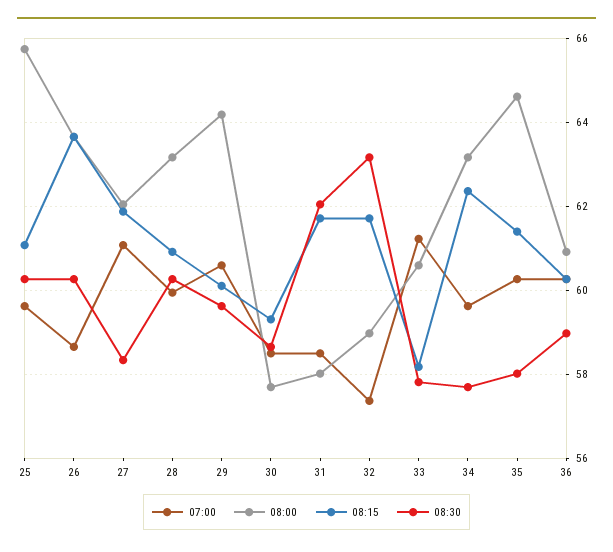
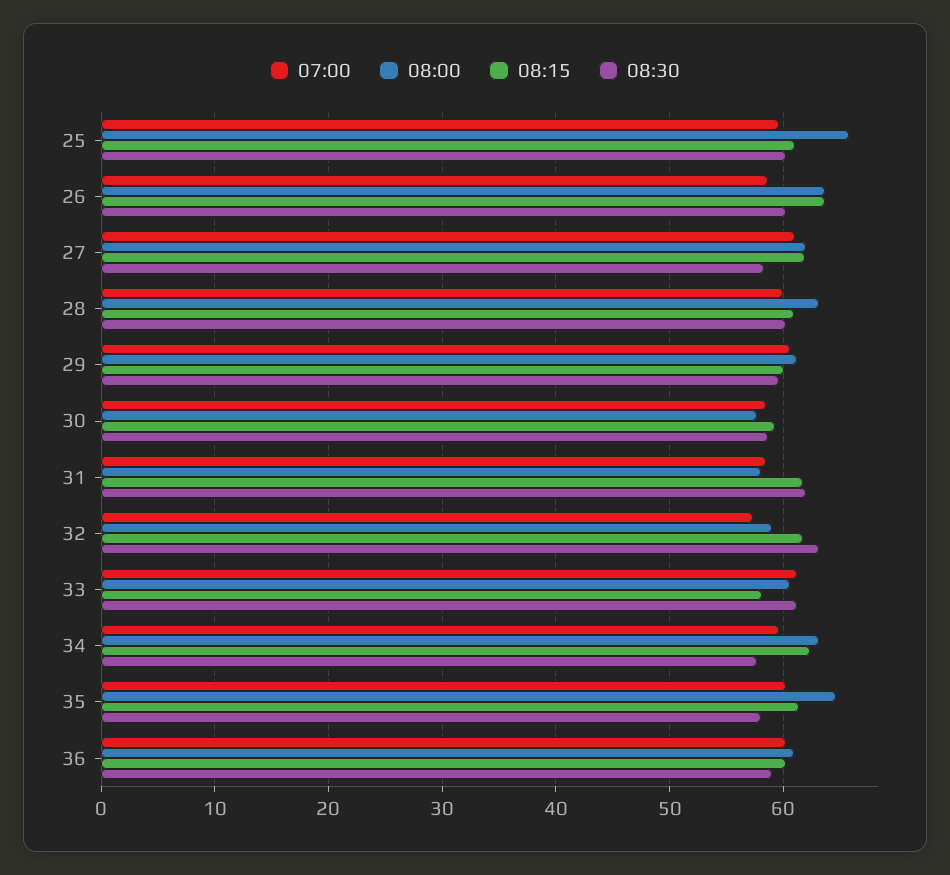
08:00, 29: 64.2 -> 61
08:30, 33: 57.8 -> 61

